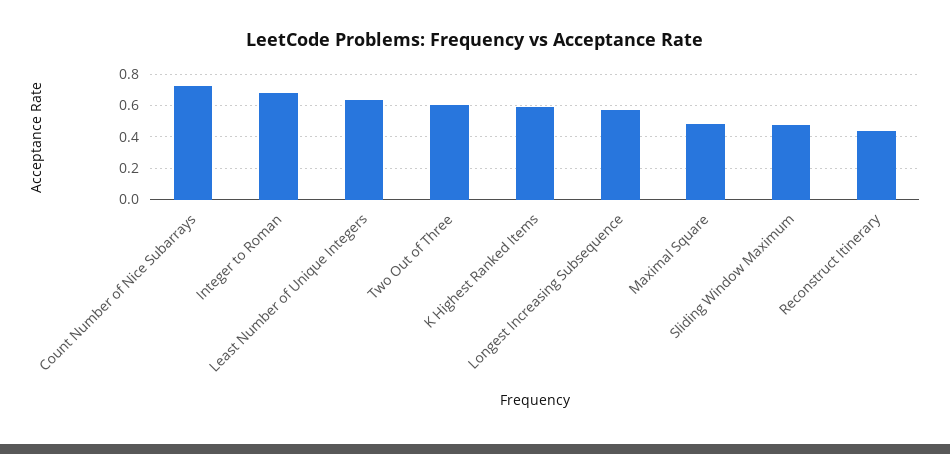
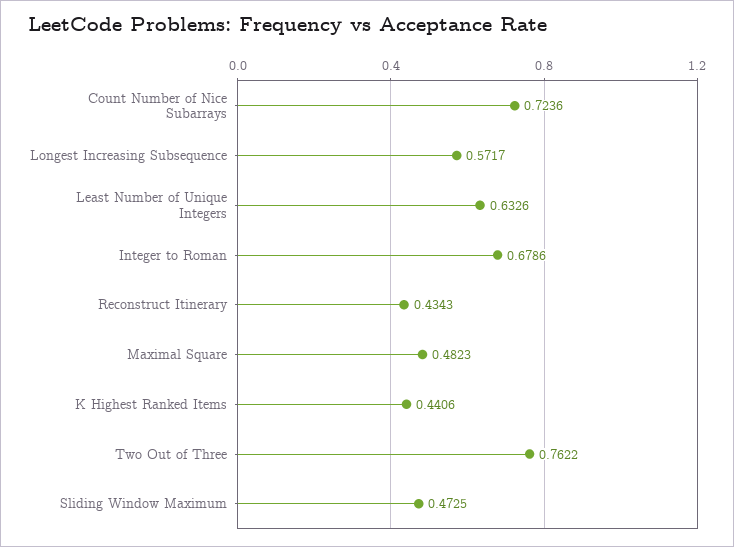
Two Out of Three: 0.6 -> 0.7622
K Highest Ranked Items: 0.6 -> 0.4406

